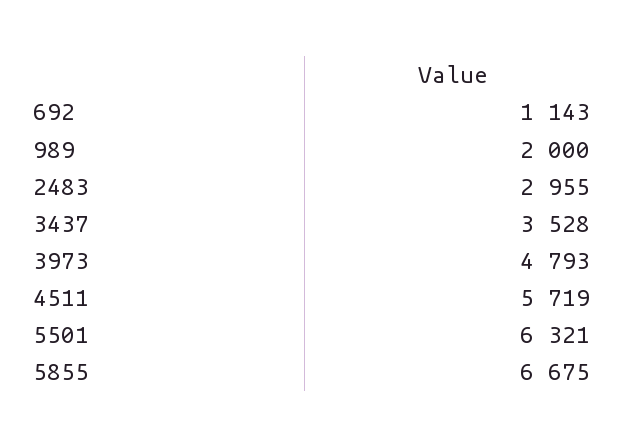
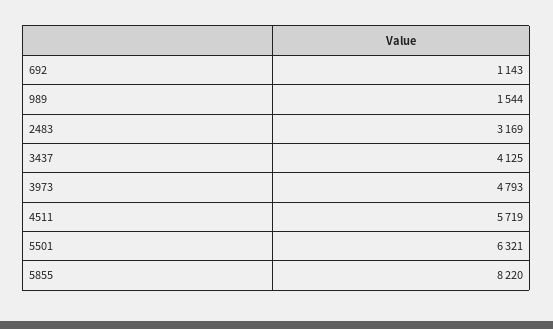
989: 2000 -> 1544
2483: 2955 -> 3169
3437: 3528 -> 4125
5855: 6675 -> 8220

